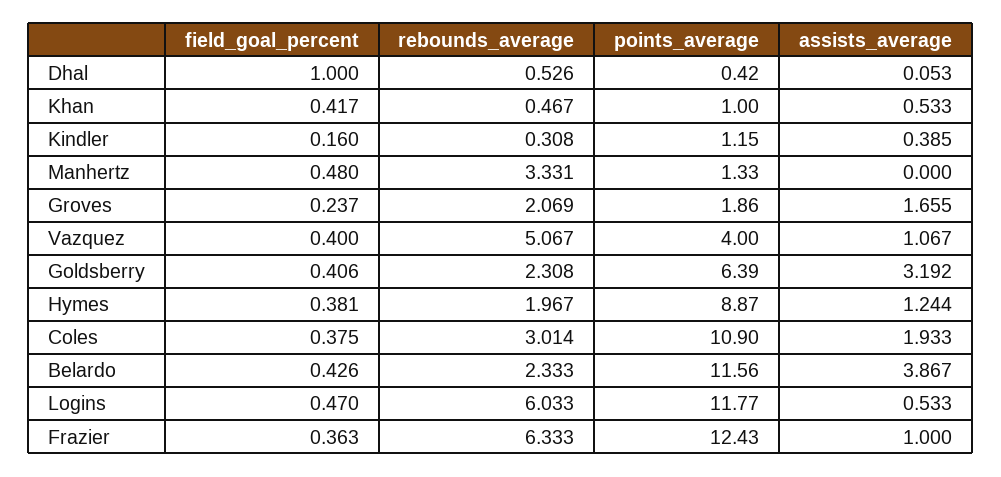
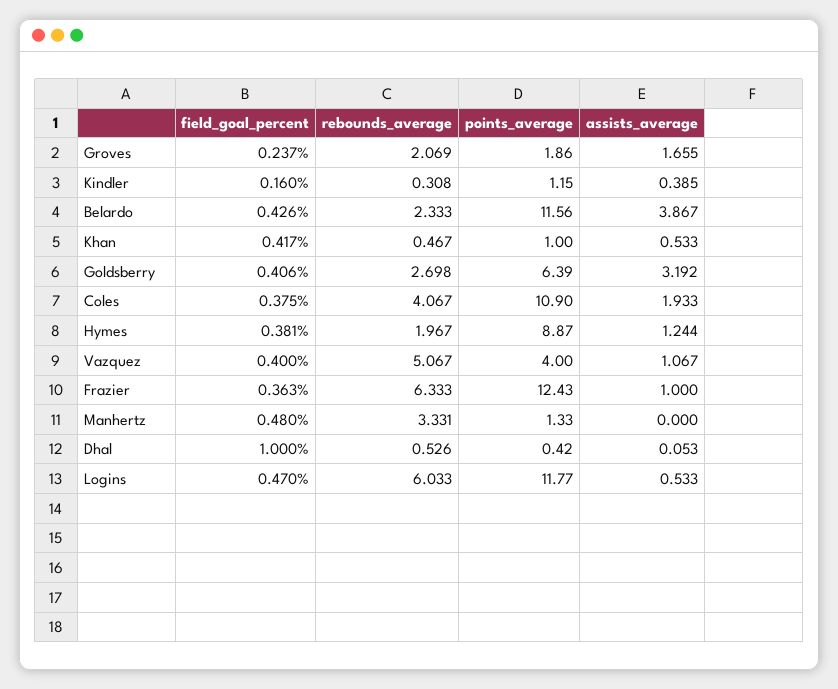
rebounds_average, Goldsberry: 2.308 -> 2.698
rebounds_average, Coles: 3.014 -> 4.067

